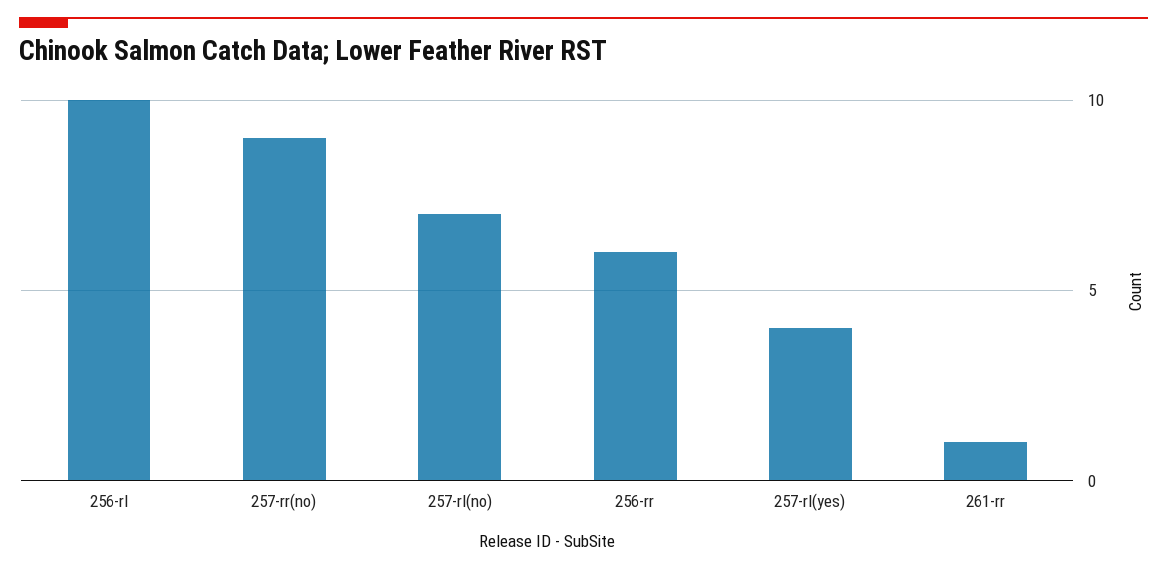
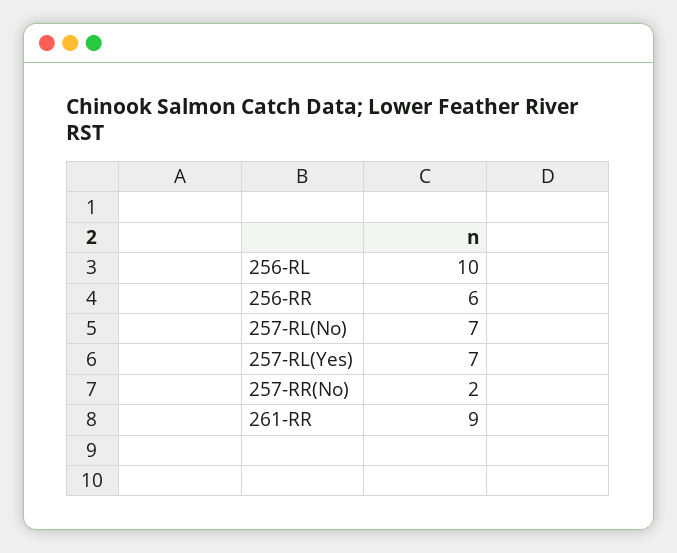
257-rr(no): 9 -> 2
257-rl(yes): 4 -> 7
261-rr: 1 -> 9

